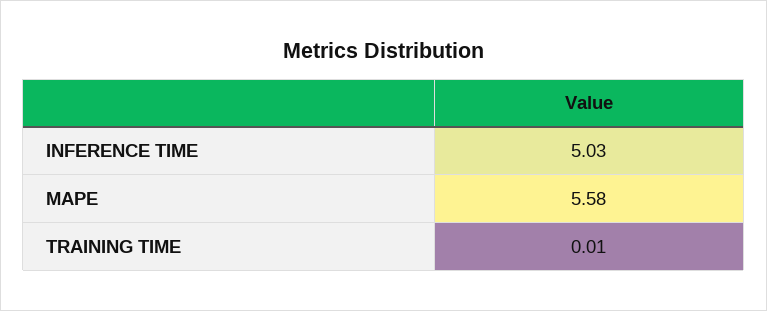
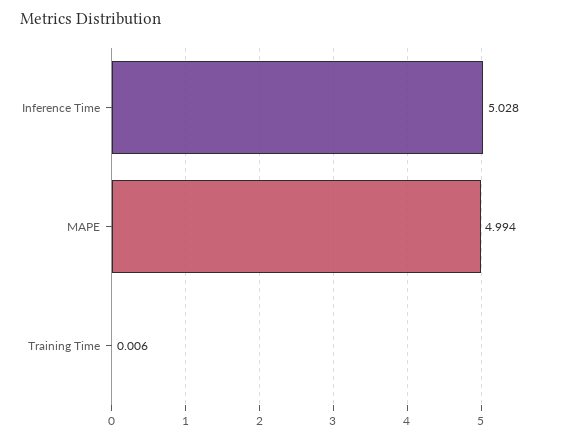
MAPE: 5.58 -> 4.994

